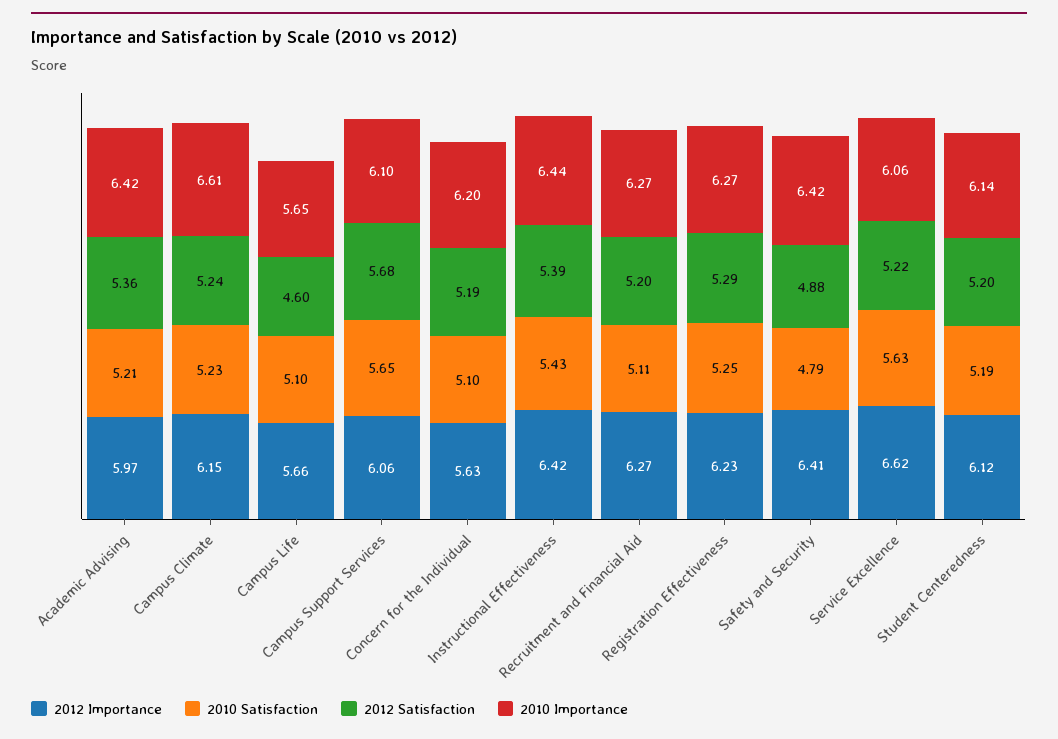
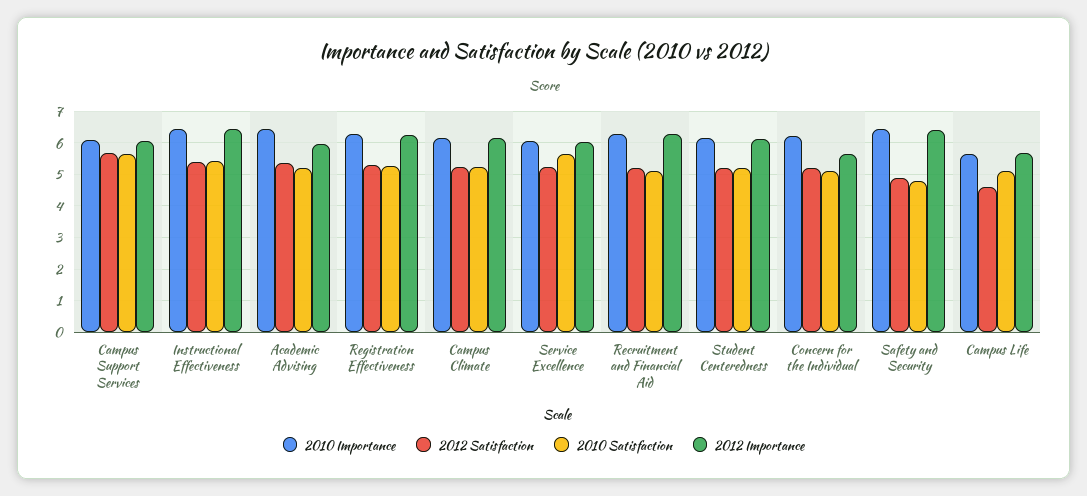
2010 Importance, Campus Climate: 6.61 -> 6.2
2012 Importance, Service Excellence: 6.62 -> 6

